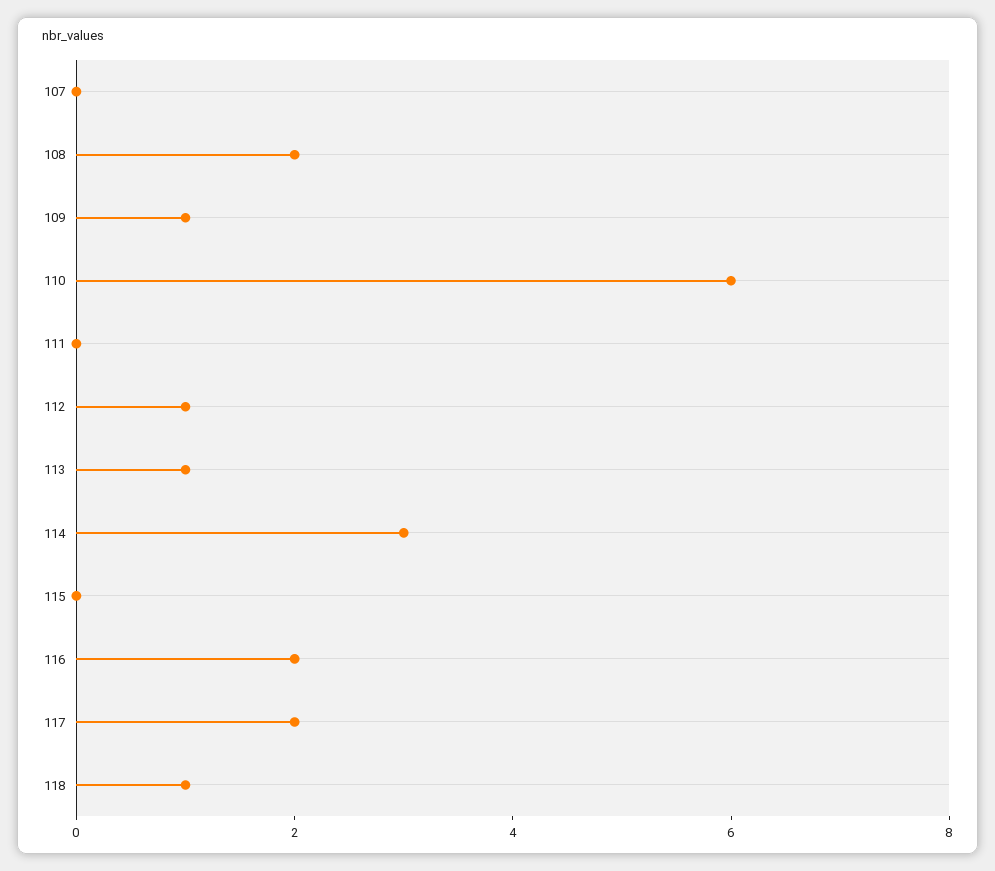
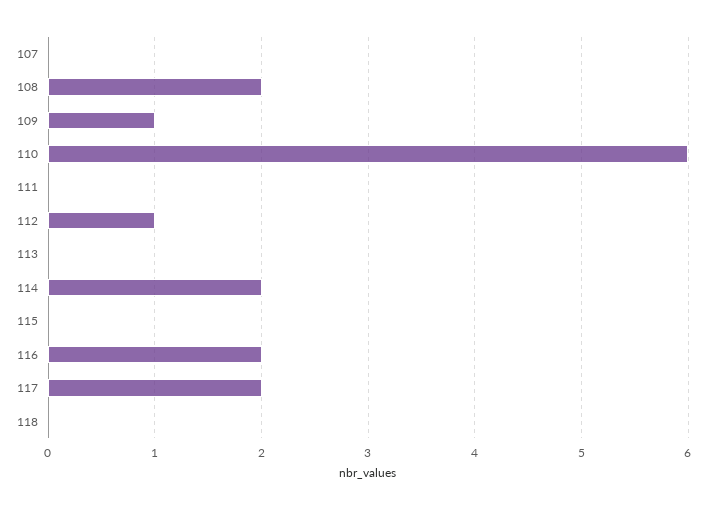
113: 1 -> 0
114: 3 -> 2
118: 1 -> 0

